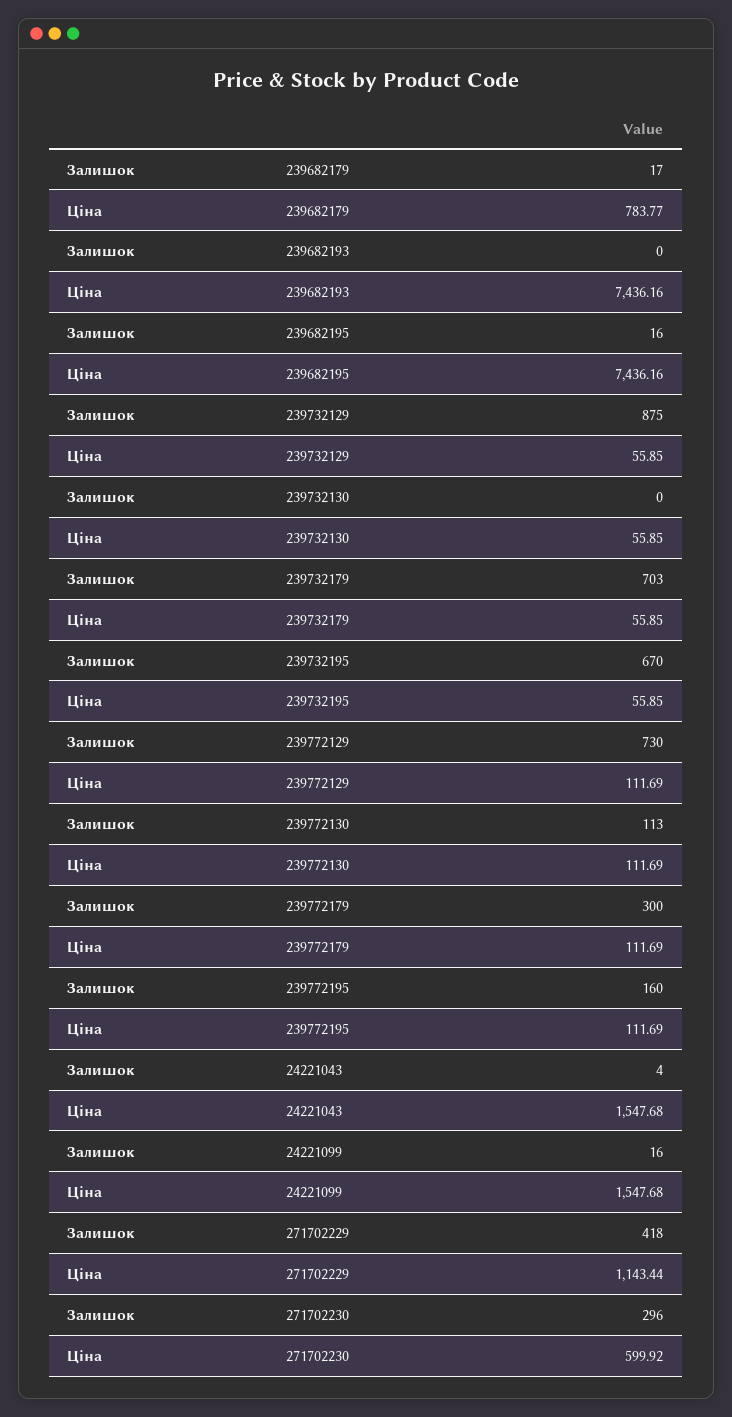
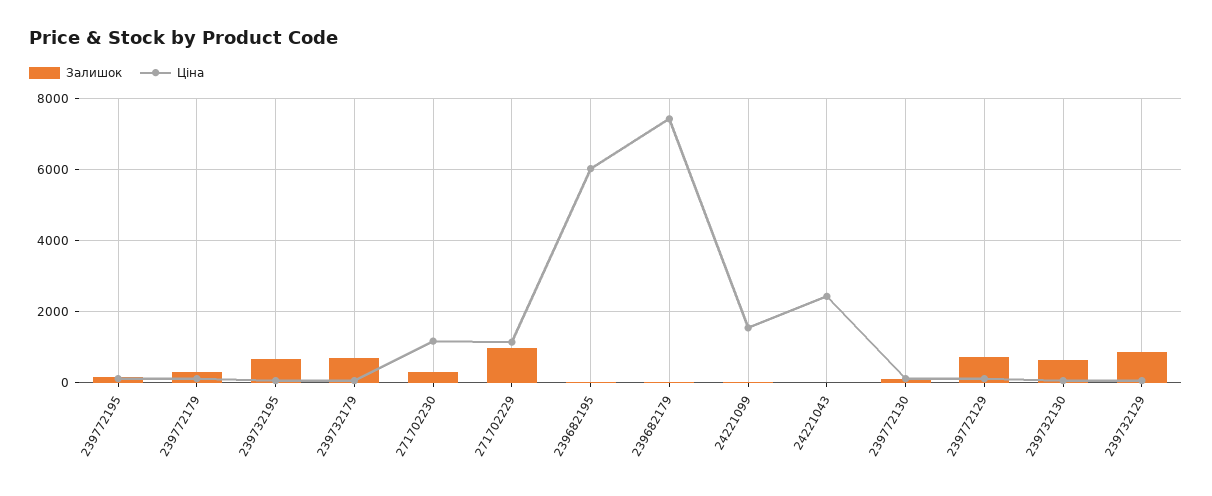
Ціна, 239682179: 783.77 -> 7400
Залишок, 239682193: 0 -> none
Ціна, 239682193: 7436.16 -> none
Ціна, 239682195: 7436.16 -> 6000
Залишок, 239732130: 0 -> 600
Ціна, 24221043: 1547.68 -> 2400
Залишок, 271702229: 418 -> 1000
Ціна, 271702230: 599.92 -> 1200

